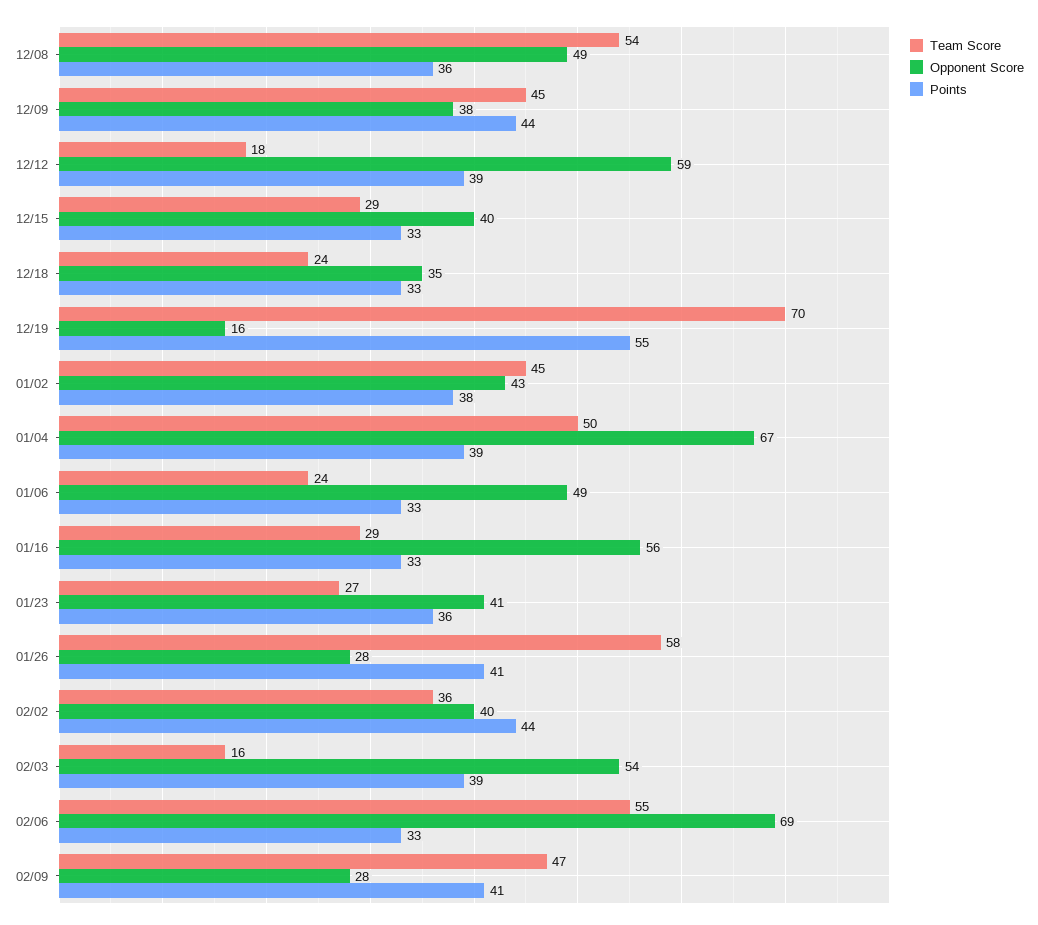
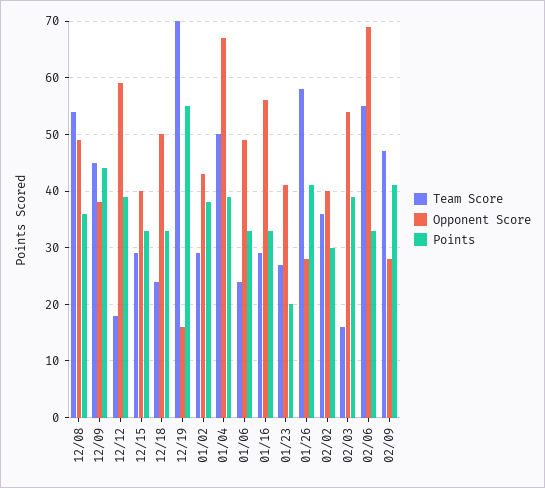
Opponent Score, 12/18: 35 -> 50
Team Score, 01/02: 45 -> 30
Points, 01/23: 36 -> 20
Points, 02/02: 44 -> 30

